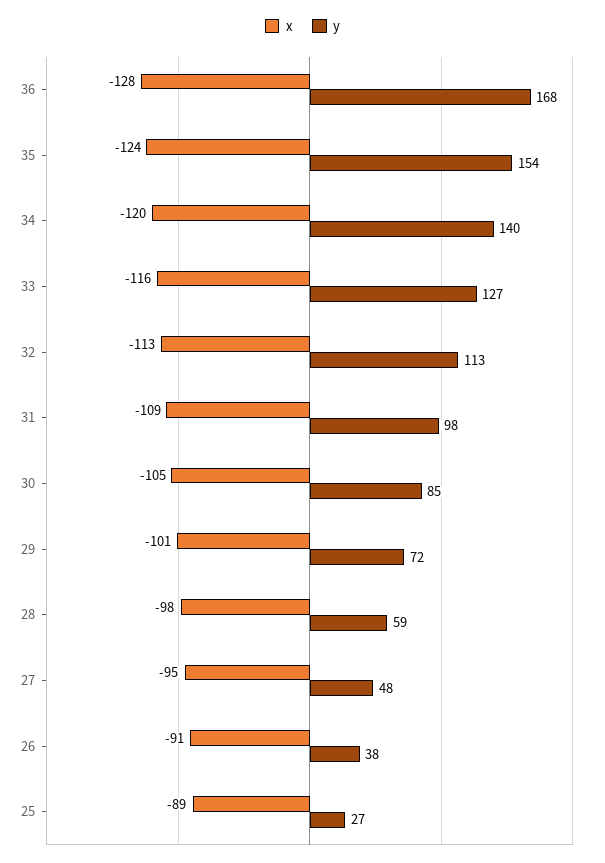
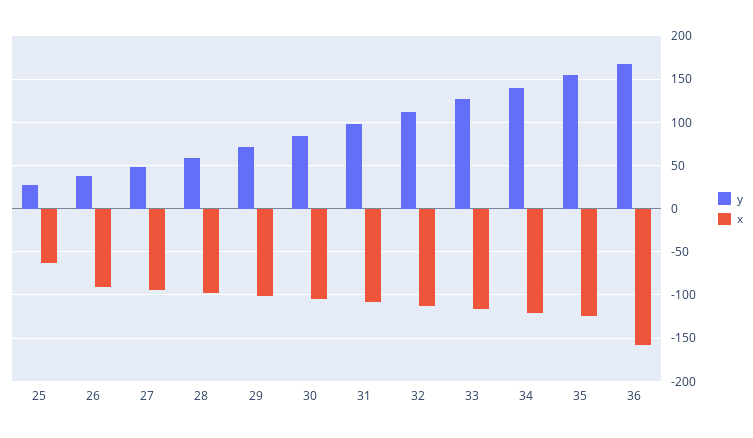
x, 36: -128 -> -160
x, 25: -89 -> -60

